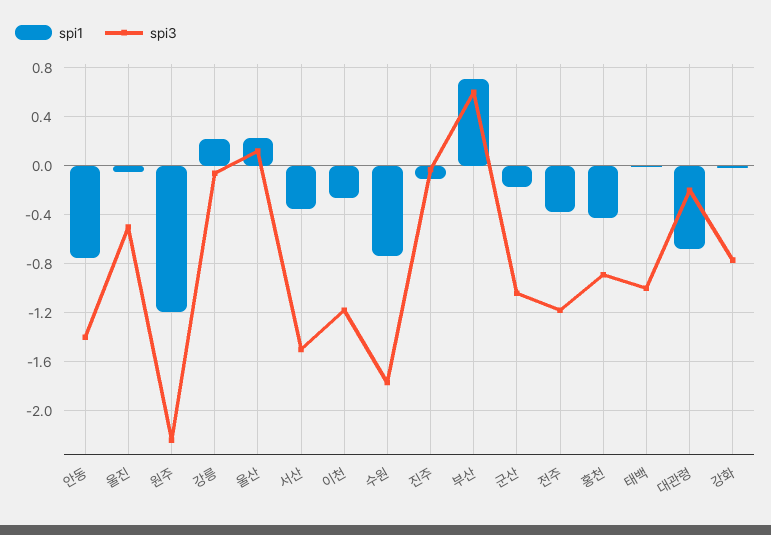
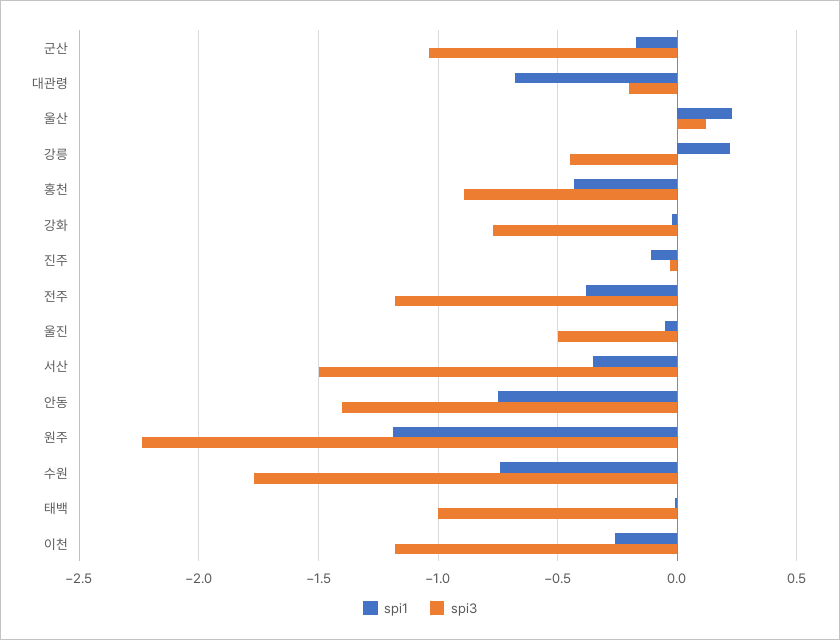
spi3, 강릉: -0.05 -> -0.45
spi1, 부산: 0.7 -> none
spi3, 부산: 0.6 -> none

